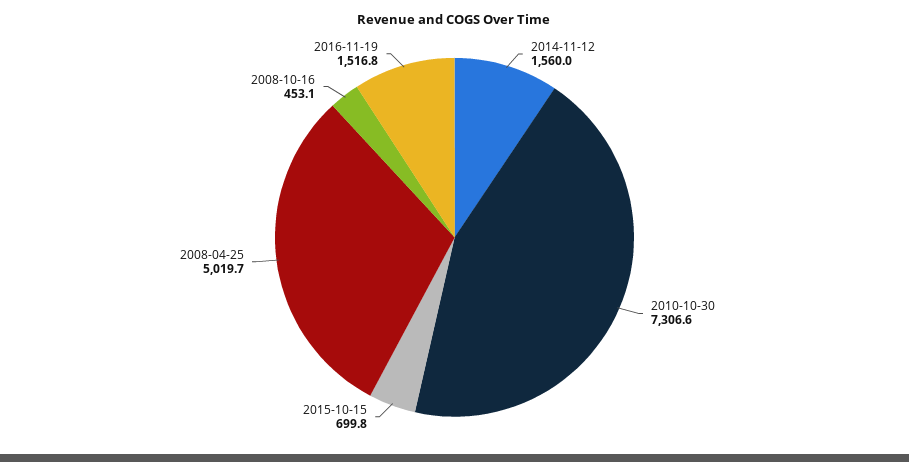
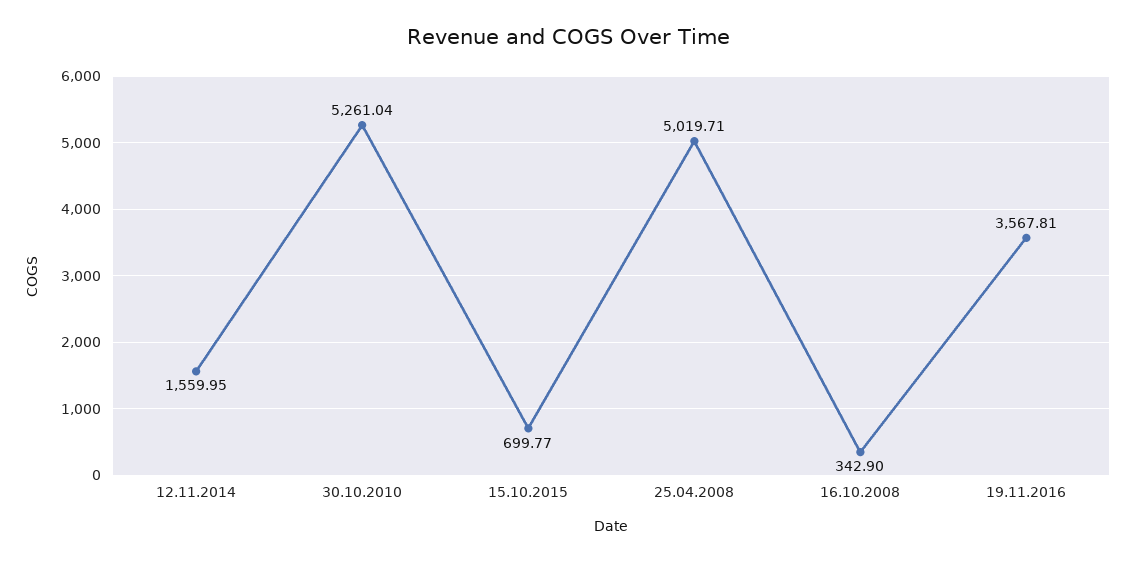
2010-10-30: 7306.6 -> 5261.04
2008-10-16: 453.1 -> 342.9
2016-11-19: 1516.8 -> 3567.81

